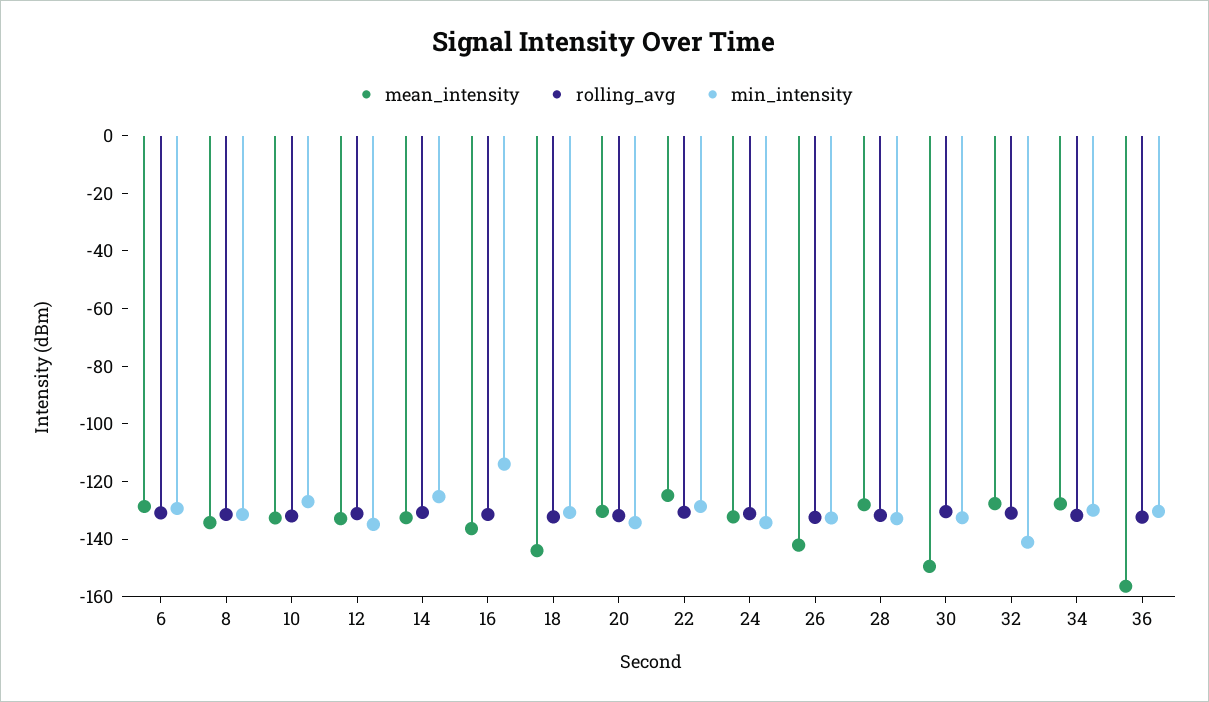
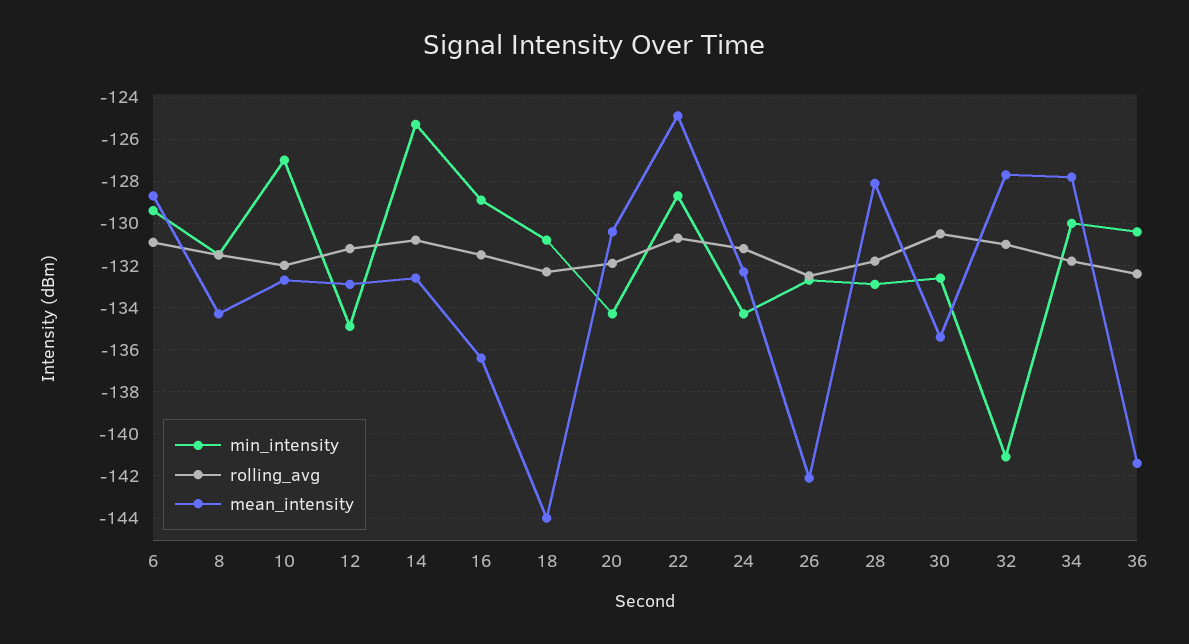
min_intensity, 16: -115 -> -129
mean_intensity, 30: -150 -> -135.5
mean_intensity, 36: -155 -> -141.5

